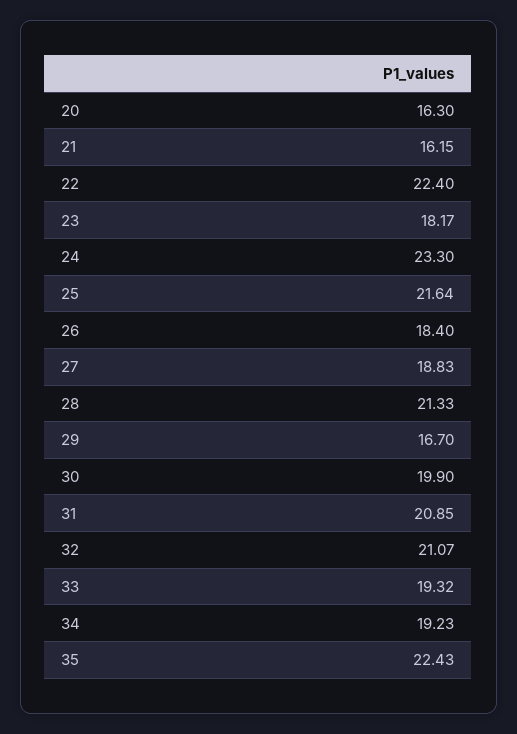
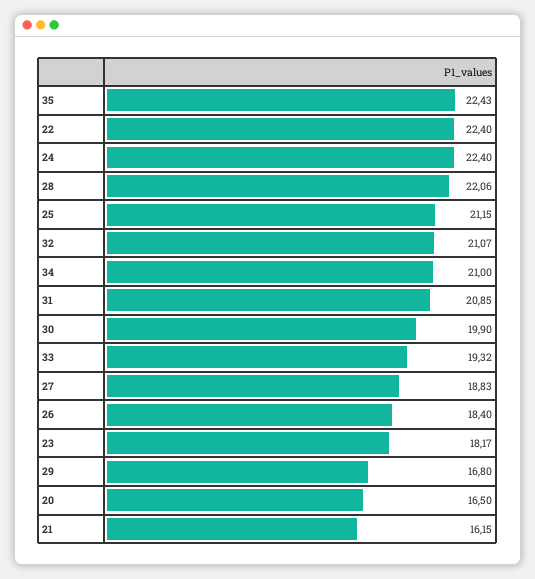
20: 16.3 -> 16.5
24: 23.3 -> 22.4
25: 21.64 -> 21.15
28: 21.33 -> 22.06
29: 16.7 -> 16.8
34: 19.23 -> 21

